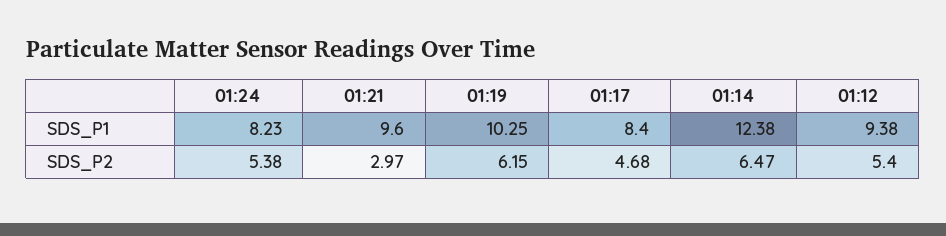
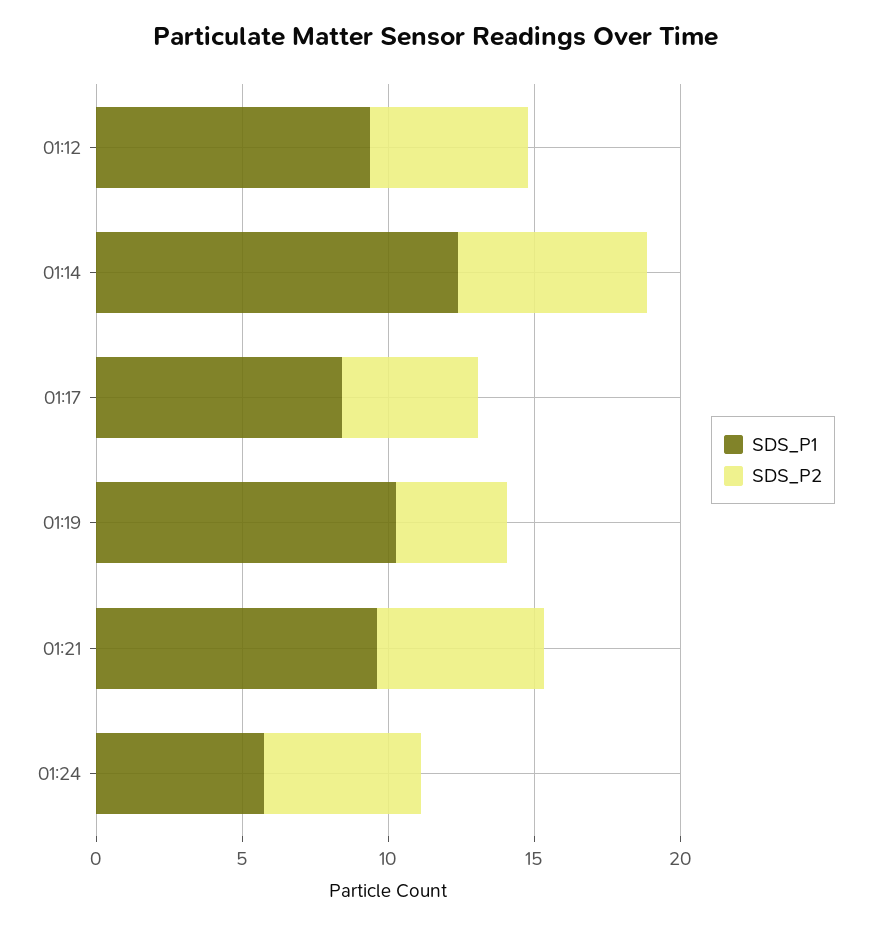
SDS_P1, 01:24: 8.23 -> 6
SDS_P2, 01:21: 2.97 -> 6
SDS_P2, 01:19: 6.15 -> 4

